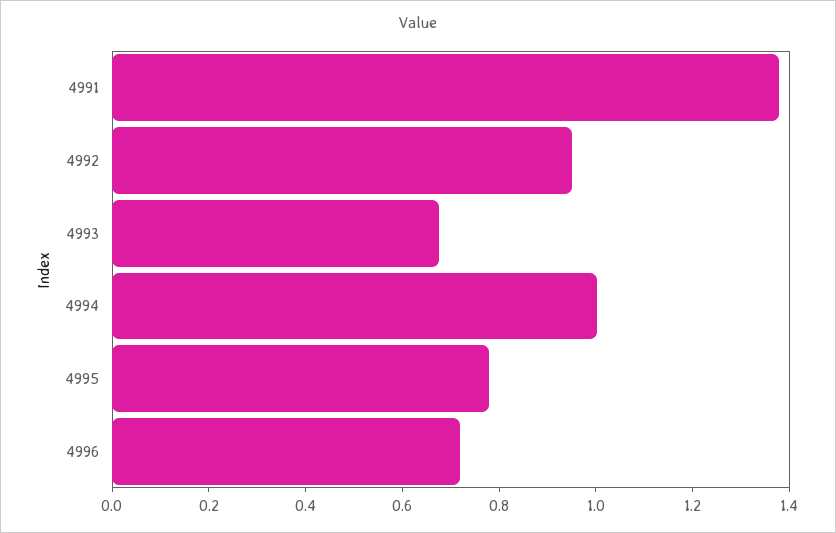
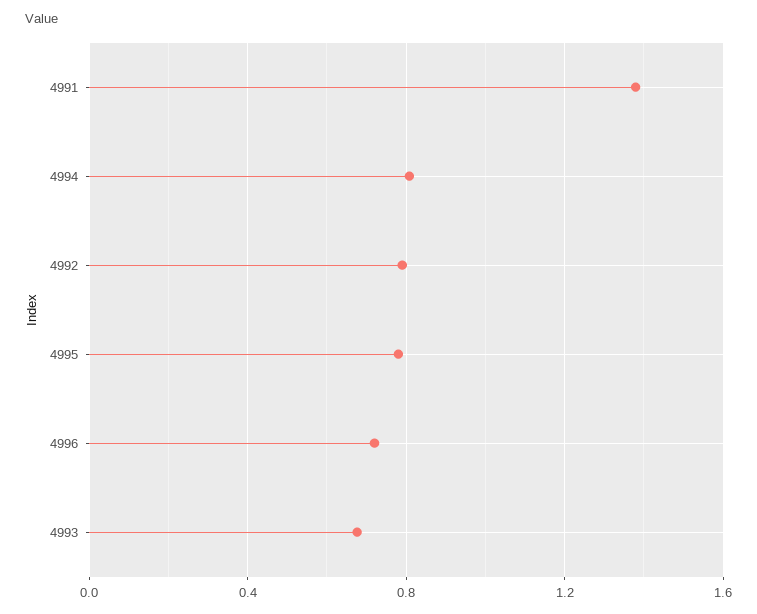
4992: 0.95 -> 0.8
4994: 1 -> 0.8

